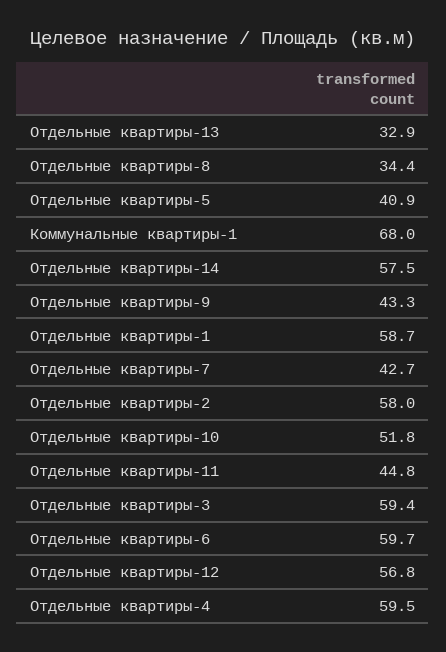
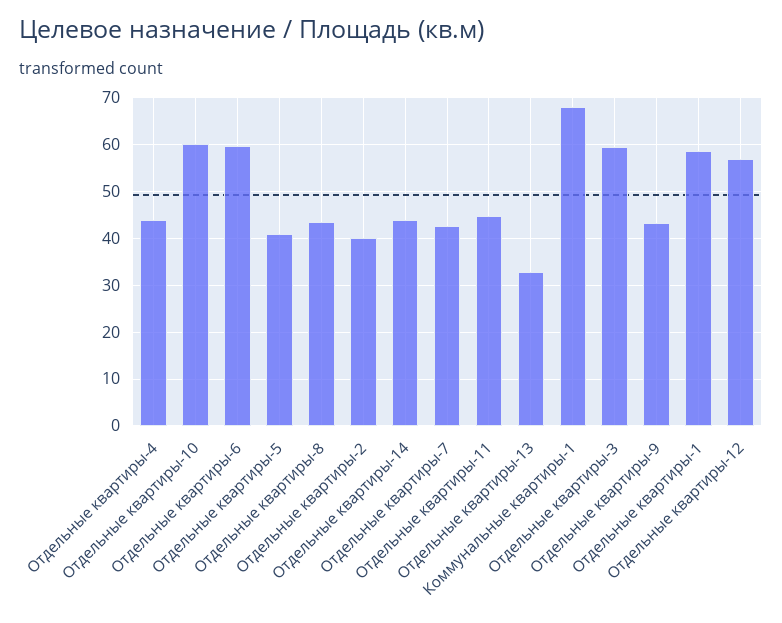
Отдельные квартиры-8: 34.4 -> 44
Отдельные квартиры-14: 57.5 -> 44
Отдельные квартиры-2: 58 -> 40
Отдельные квартиры-10: 51.8 -> 60
Отдельные квартиры-4: 59.5 -> 44

